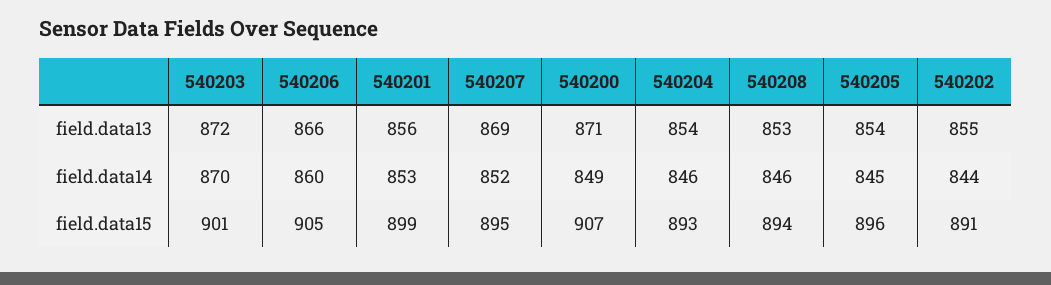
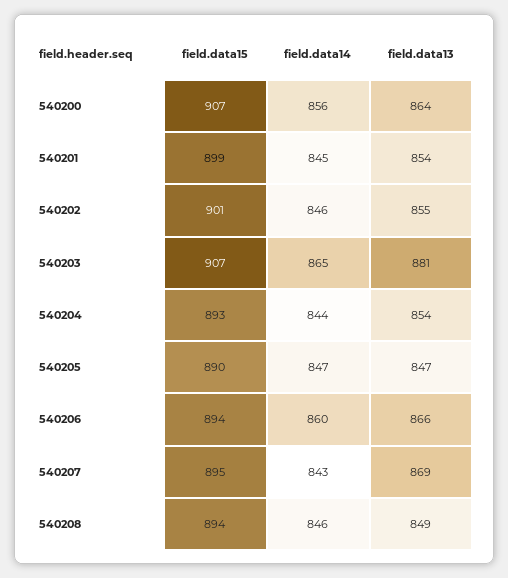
540203, field.data13: 872 -> 881
540201, field.data13: 856 -> 854
540200, field.data13: 871 -> 864
540208, field.data13: 853 -> 849
540205, field.data13: 854 -> 847
540203, field.data14: 870 -> 865
540201, field.data14: 853 -> 845
540207, field.data14: 852 -> 843
540200, field.data14: 849 -> 856
540204, field.data14: 846 -> 844
540205, field.data14: 845 -> 847
540202, field.data14: 844 -> 846
540203, field.data15: 901 -> 907
540206, field.data15: 905 -> 894
540205, field.data15: 896 -> 890
540202, field.data15: 891 -> 901

